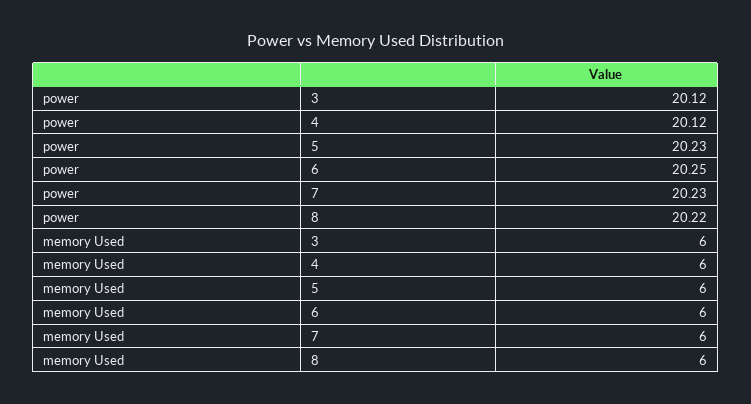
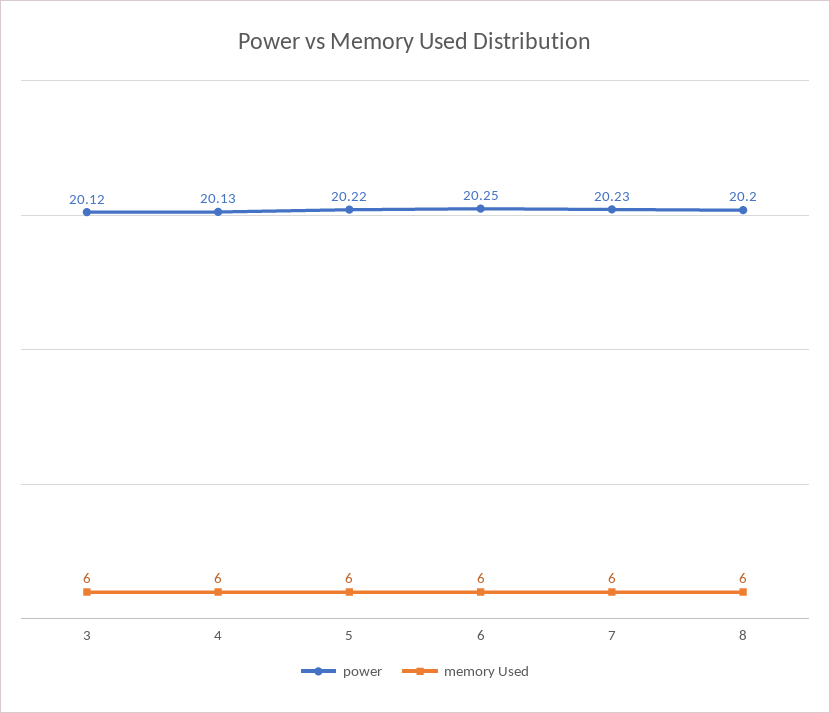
power, 4: 20.12 -> 20.13
power, 5: 20.23 -> 20.22
power, 8: 20.22 -> 20.2

